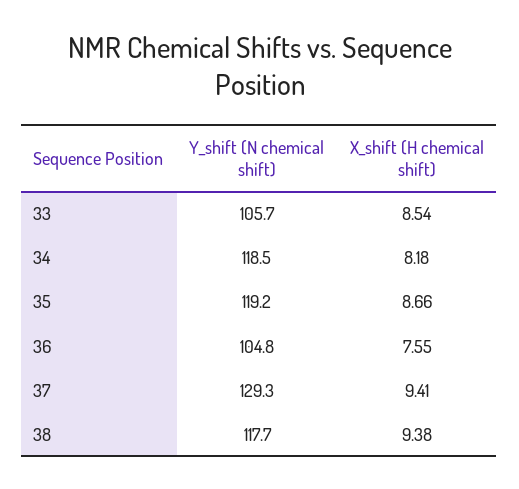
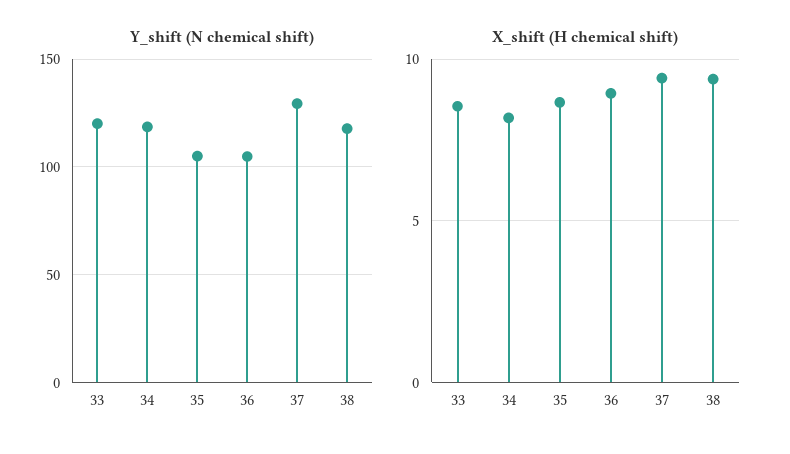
Y_shift (N chemical shift), 33: 105.7 -> 120
Y_shift (N chemical shift), 35: 119.2 -> 105
X_shift (H chemical shift), 36: 7.55 -> 9

